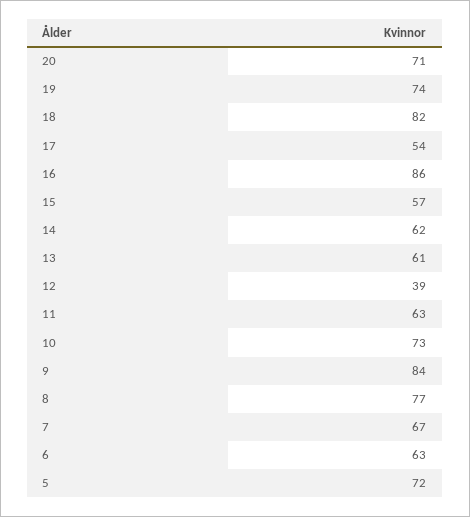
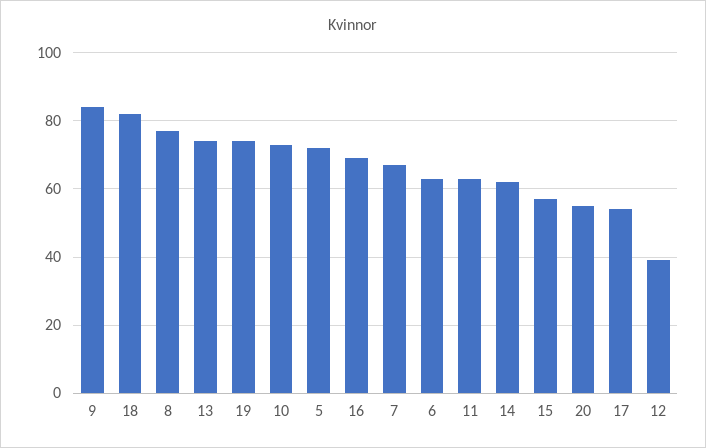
20: 71 -> 55
16: 86 -> 70
13: 61 -> 75

